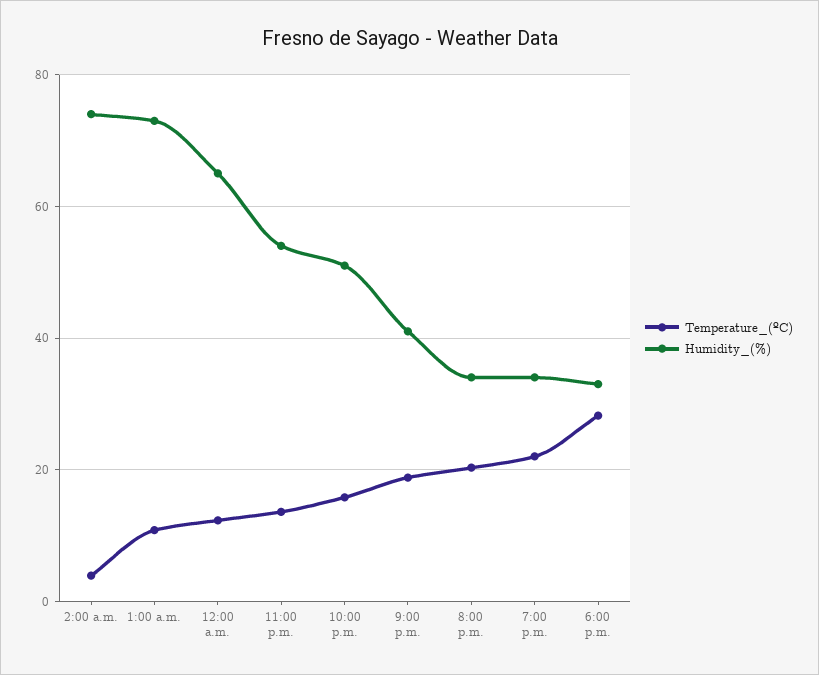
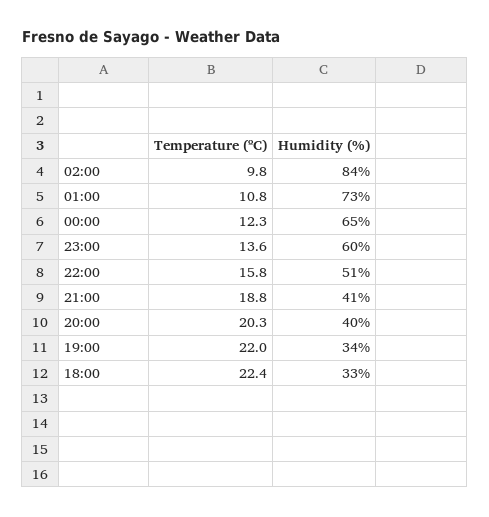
Temperature_(ºC), 2:00 a.m.: 4 -> 9.8
Humidity_(%), 2:00 a.m.: 74 -> 84
Humidity_(%), 11:00 p.m.: 54 -> 60
Humidity_(%), 8:00 p.m.: 34 -> 40
Temperature_(ºC), 6:00 p.m.: 28 -> 22.4

